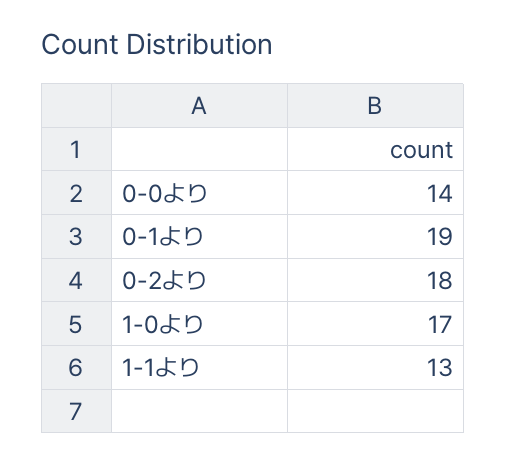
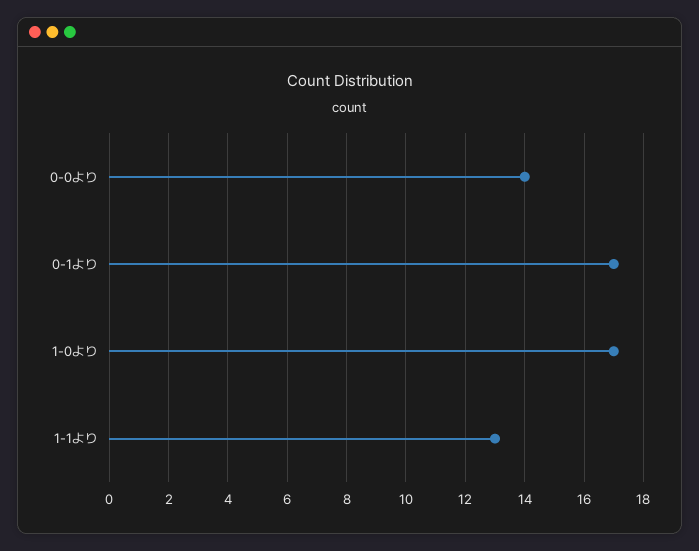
0-1より: 19 -> 17
0-2より: 18 -> none

